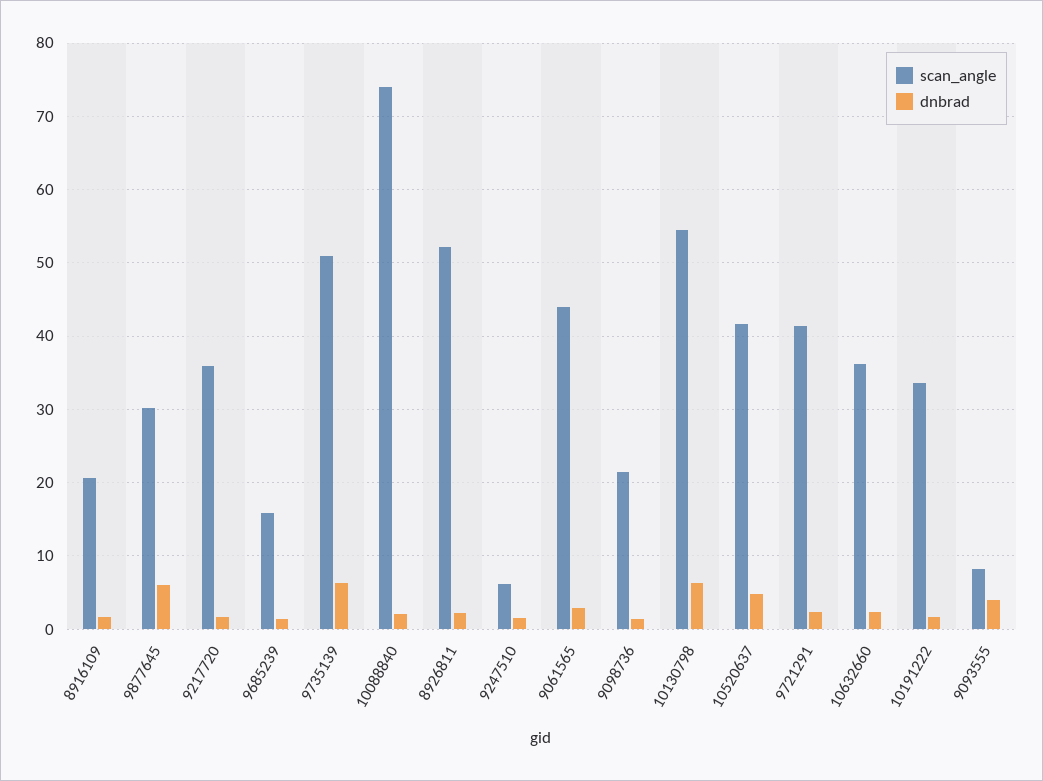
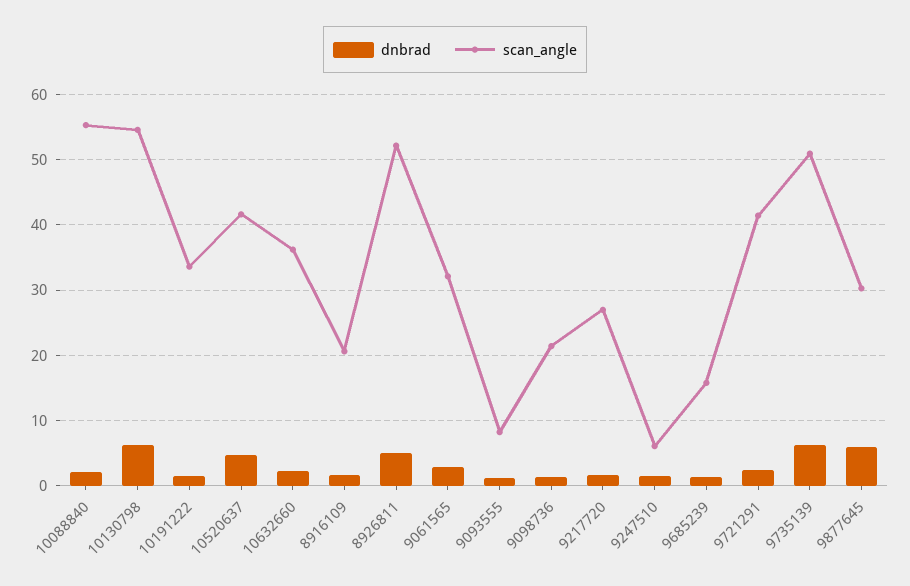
scan_angle, 9217720: 36 -> 27
scan_angle, 10088840: 74 -> 55
dnbrad, 8926811: 2 -> 5
scan_angle, 9061565: 44 -> 32
dnbrad, 9093555: 4 -> 1

